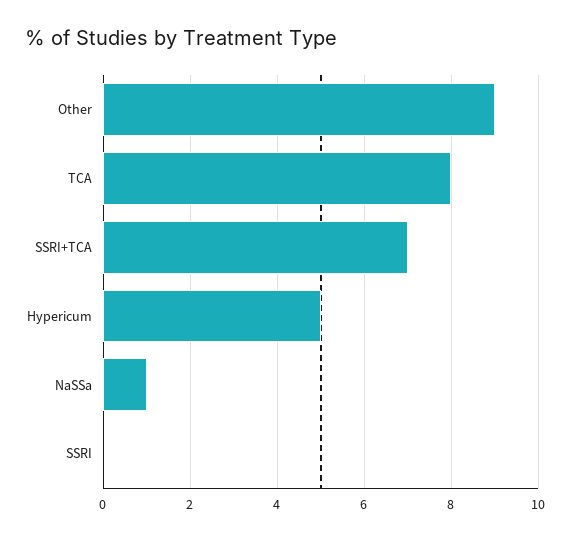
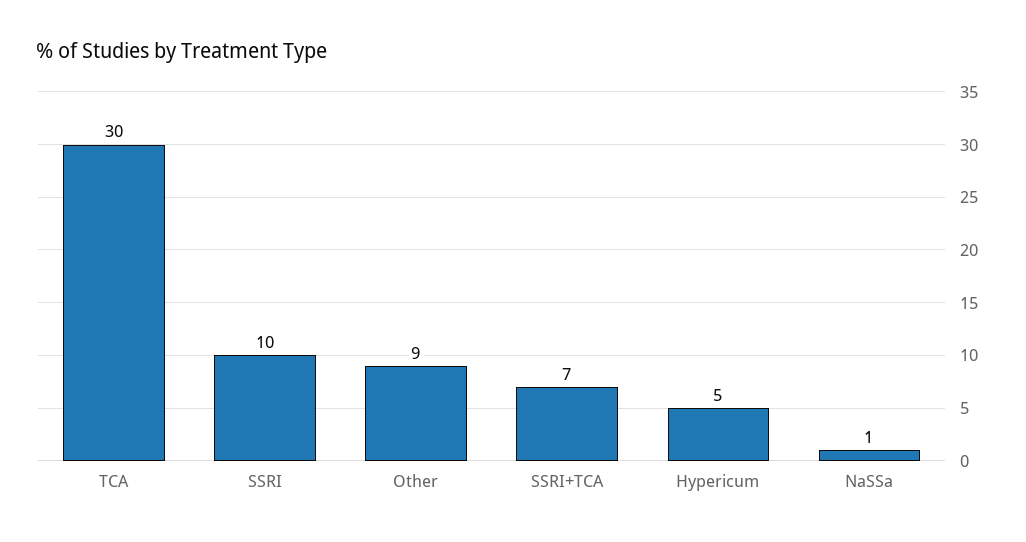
TCA: 8 -> 30
SSRI: 0 -> 10

